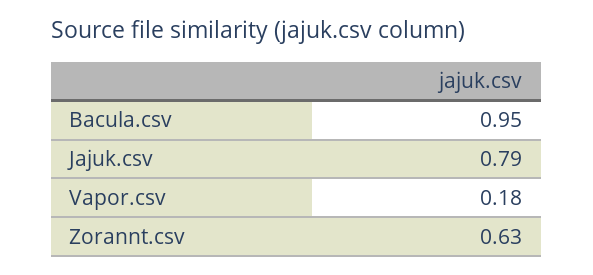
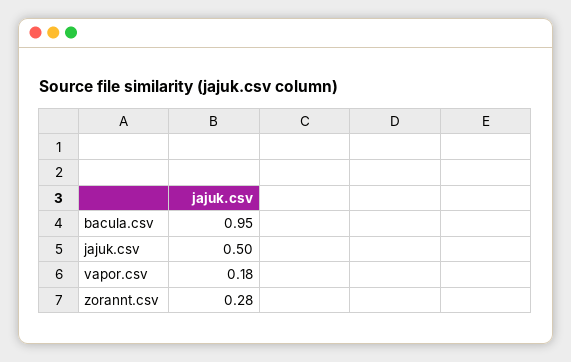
Jajuk.csv: 0.79 -> 0.5
Zorannt.csv: 0.63 -> 0.28

